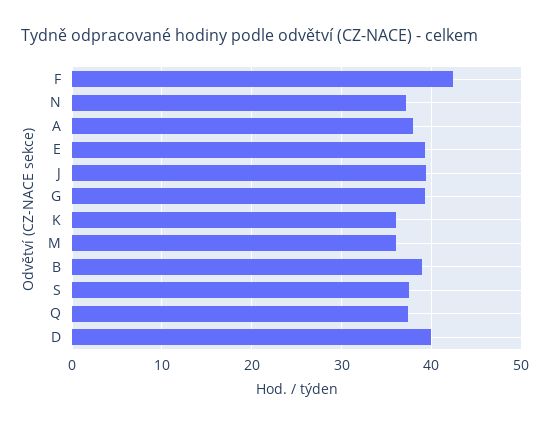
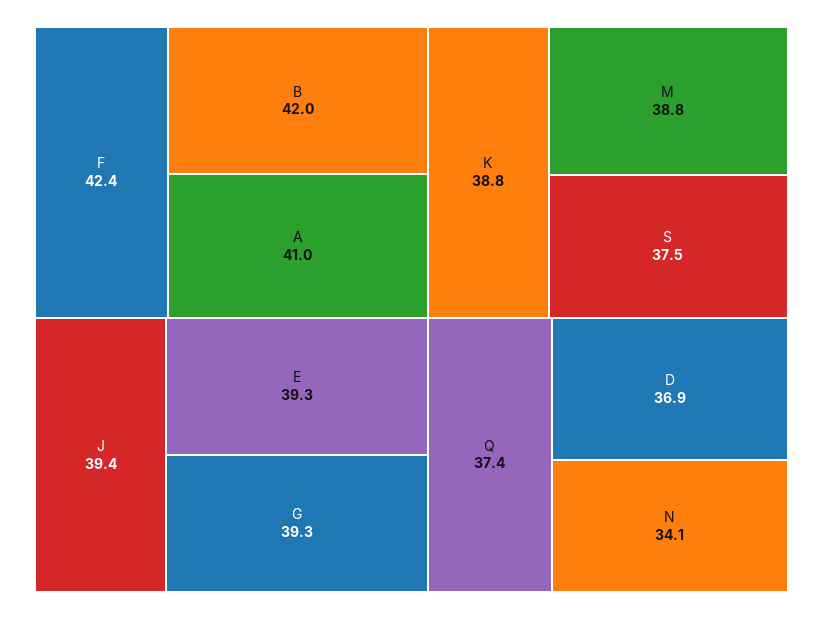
N: 37 -> 34.1
A: 38 -> 41
K: 36 -> 38.8
M: 36 -> 38.8
B: 39 -> 42
D: 40 -> 36.9

